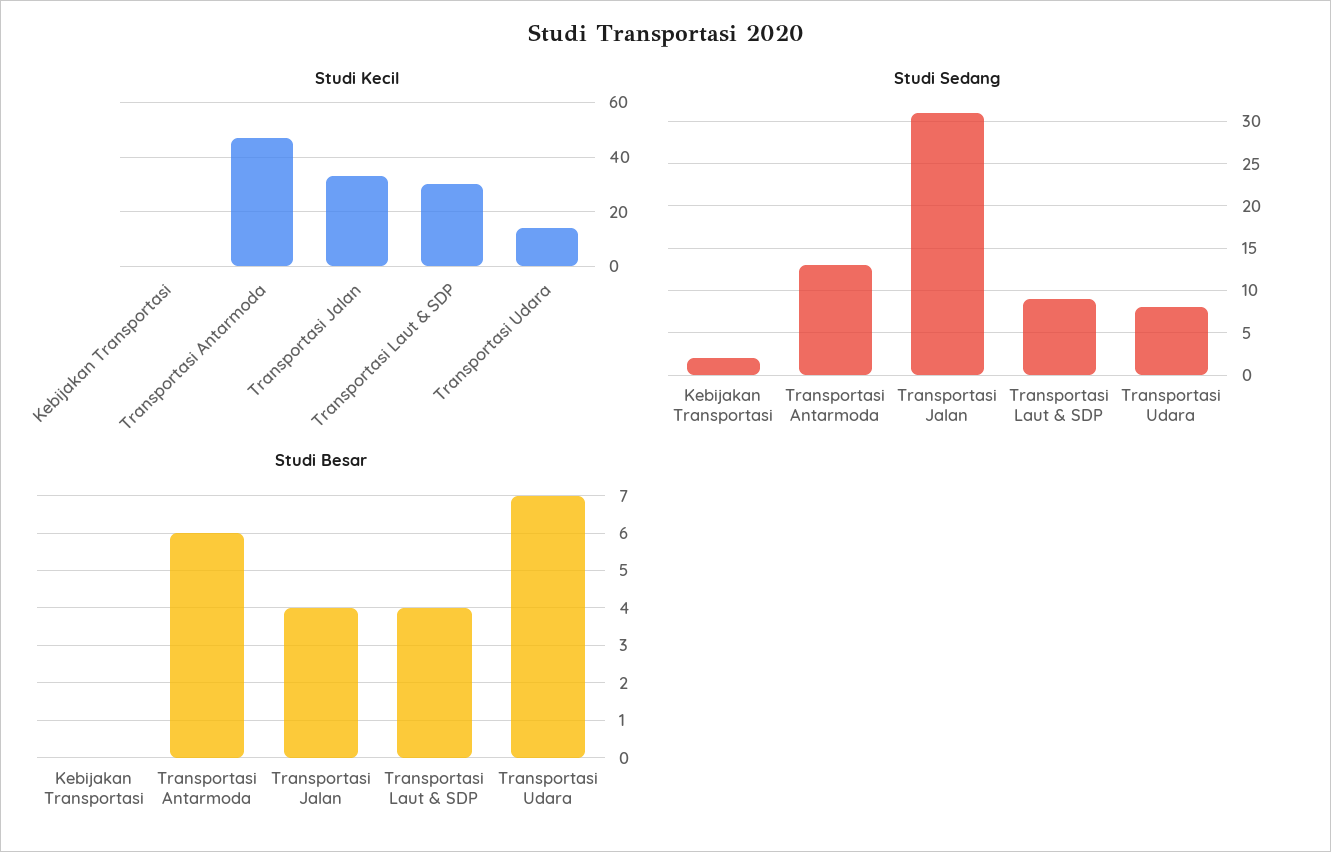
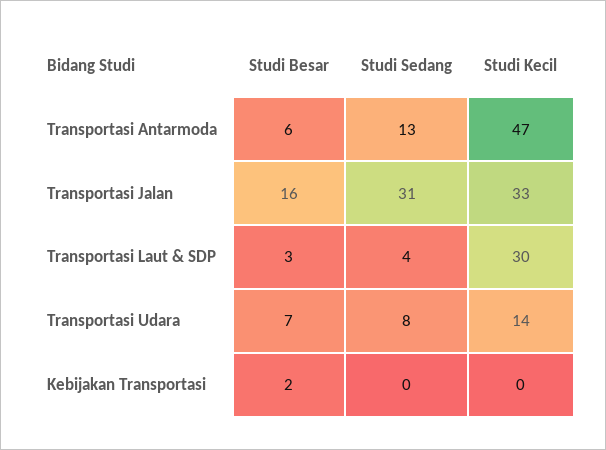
Studi Sedang, Kebijakan Transportasi: 2 -> 0
Studi Sedang, Transportasi Laut & SDP: 9 -> 4
Studi Besar, Kebijakan Transportasi: 0 -> 2
Studi Besar, Transportasi Jalan: 4 -> 16
Studi Besar, Transportasi Laut & SDP: 4 -> 3

